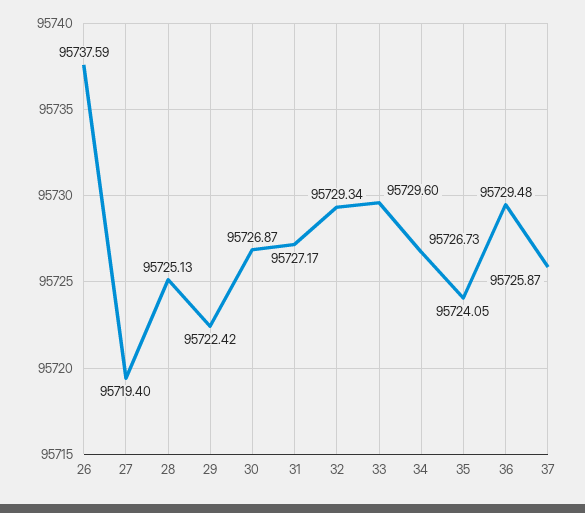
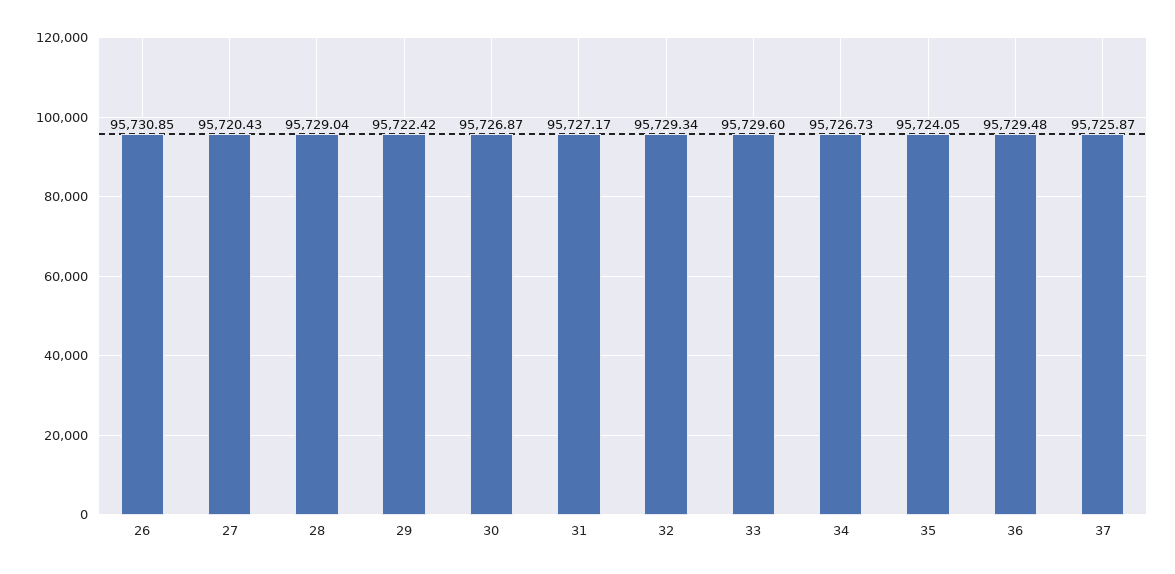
26: 95737.59 -> 95730.85
27: 95719.4 -> 95720.43
28: 95725.13 -> 95729.04

